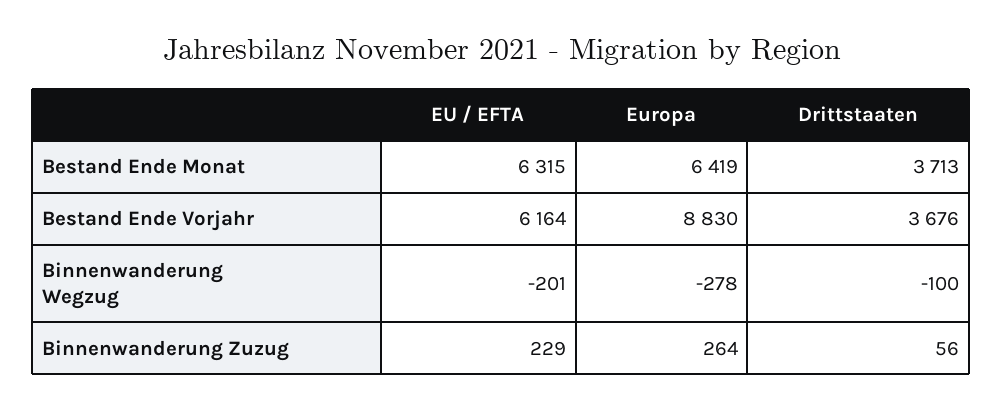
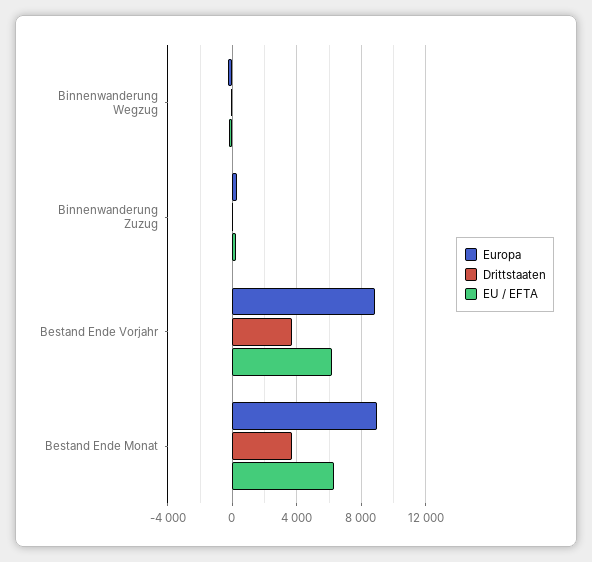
Europa, Bestand Ende Monat: 6419 -> 9000

